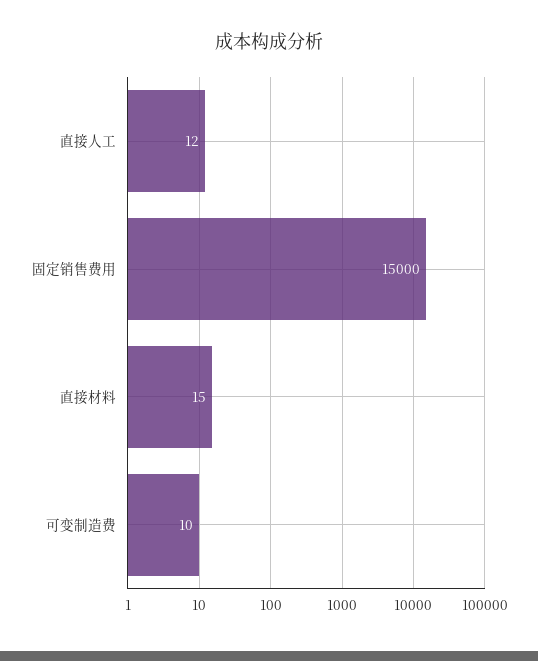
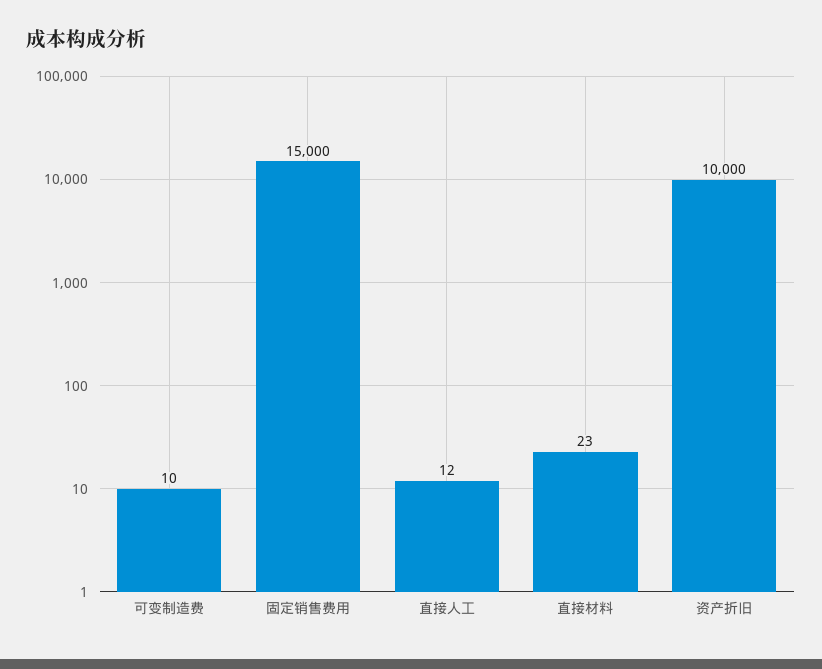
直接材料: 15 -> 23
资产折旧: none -> 10000

